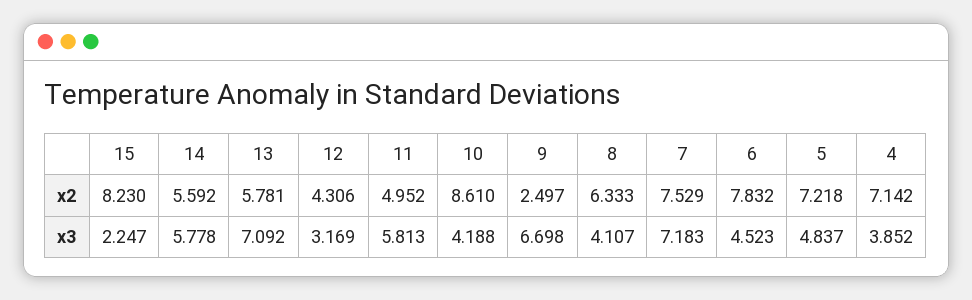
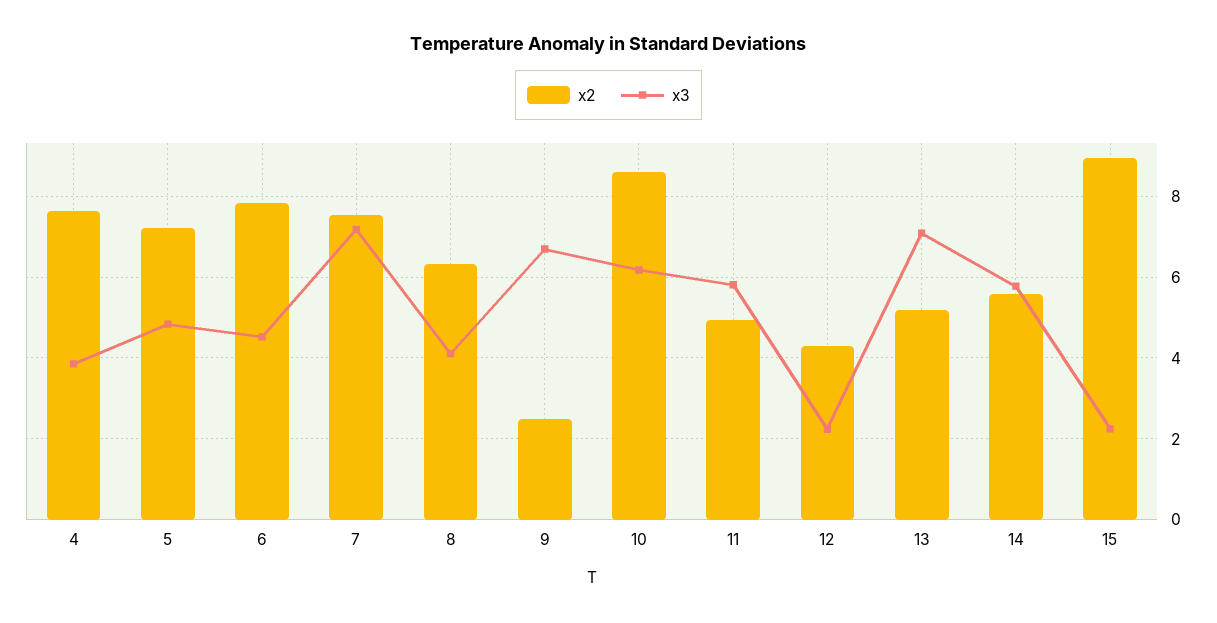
x2, 15: 8.23 -> 9
x2, 13: 5.781 -> 5.2
x2, 4: 7.142 -> 7.6
x3, 12: 3.169 -> 2.2
x3, 10: 4.188 -> 6.2

